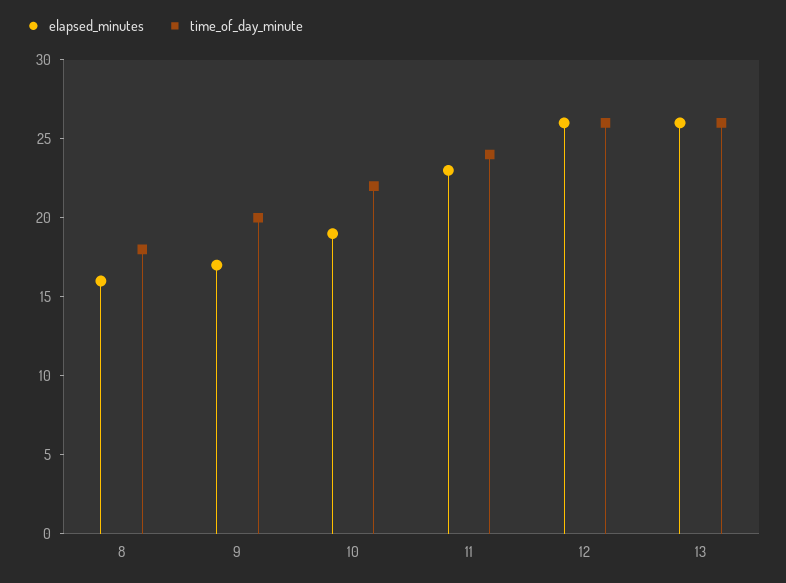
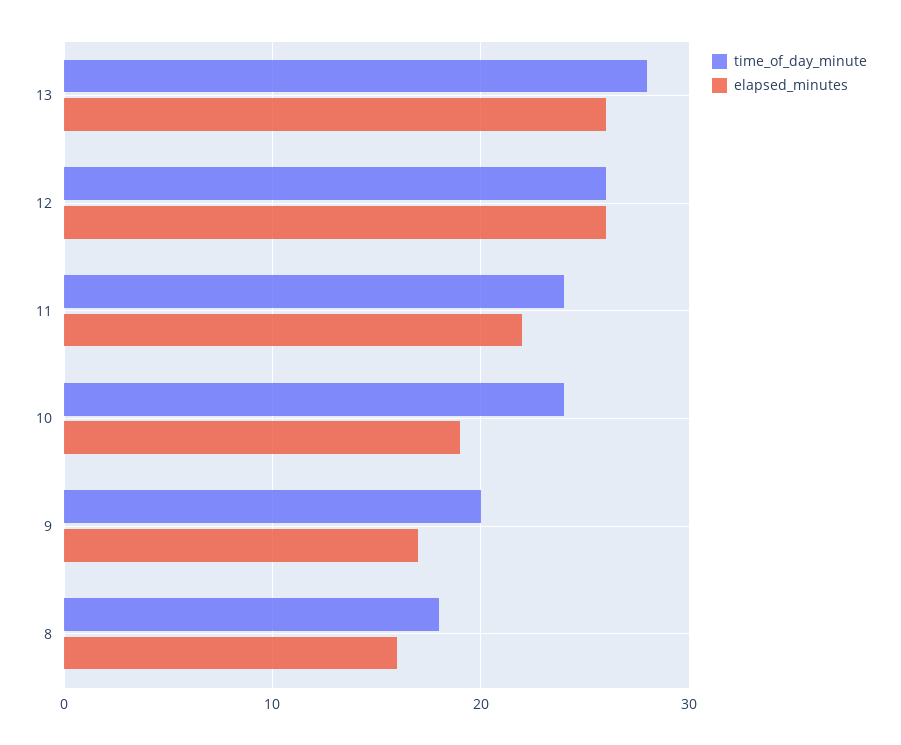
time_of_day_minute, 10: 22 -> 24
elapsed_minutes, 11: 23 -> 22
time_of_day_minute, 13: 26 -> 28

